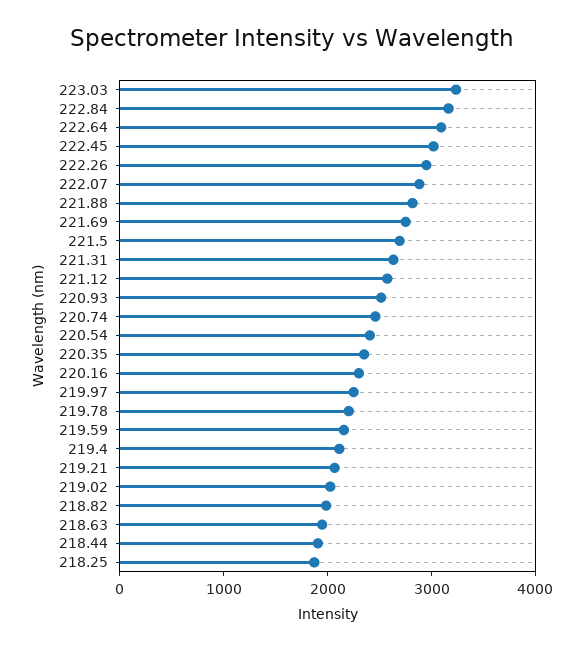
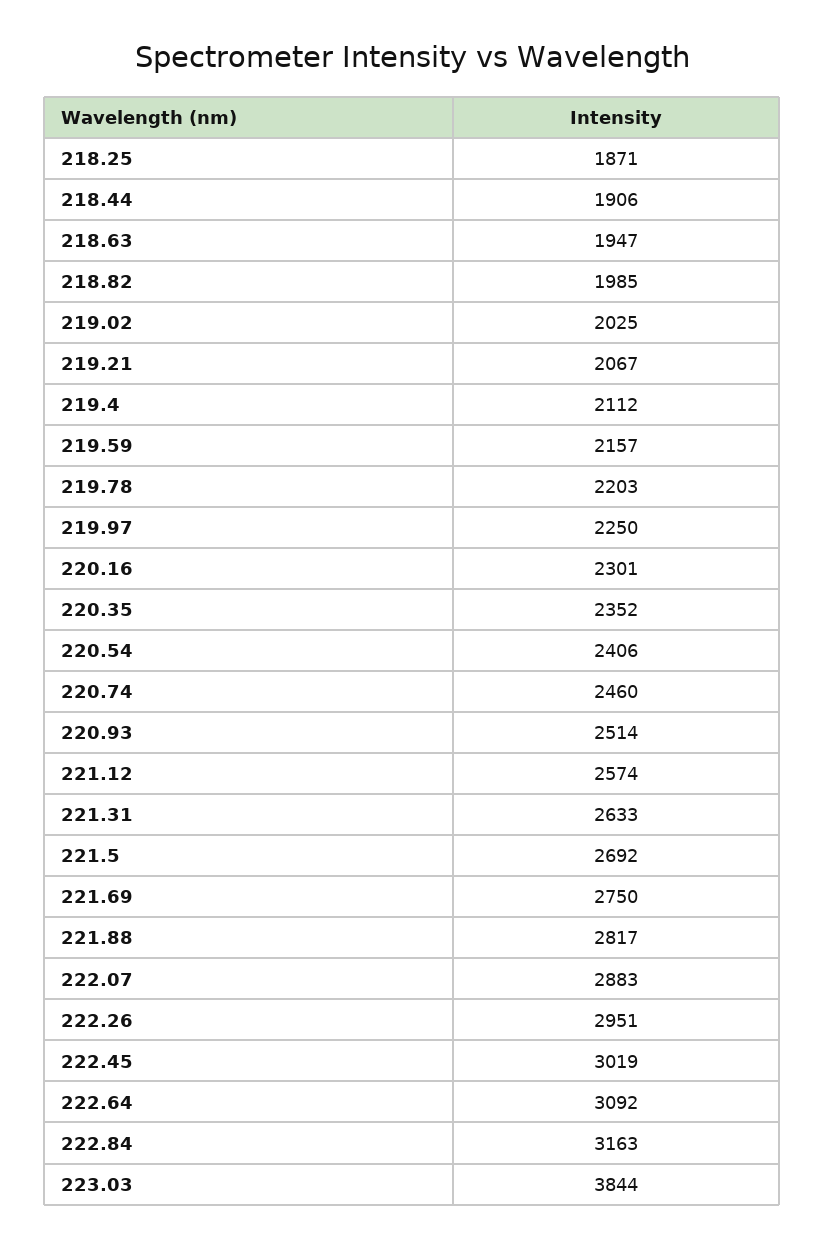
223.03: 3200 -> 3844

